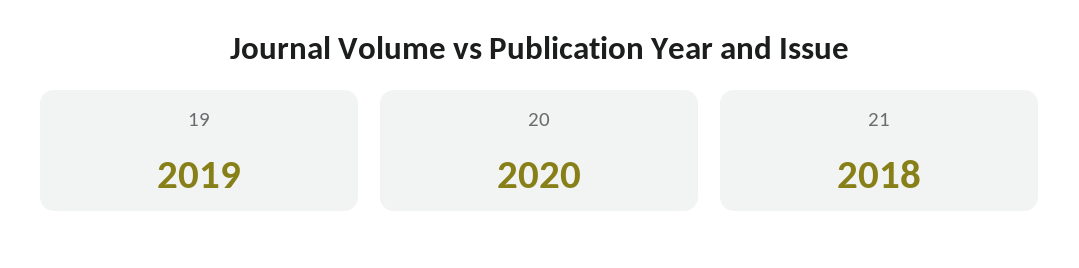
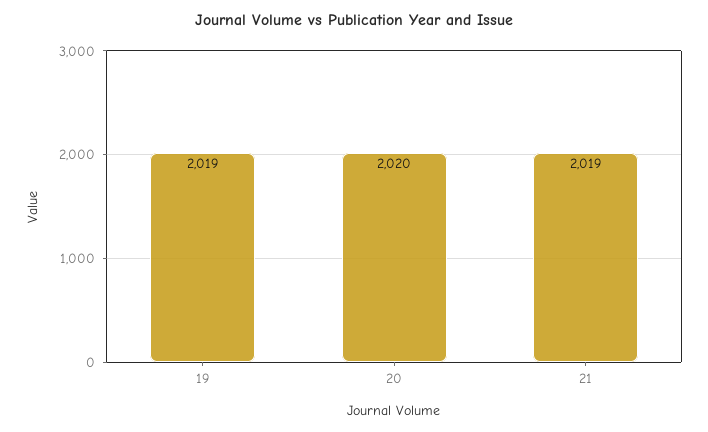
21: 2018 -> 2019

